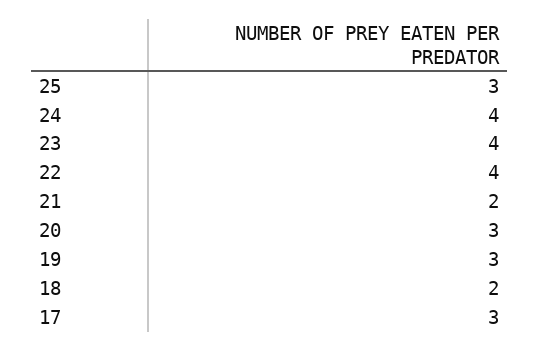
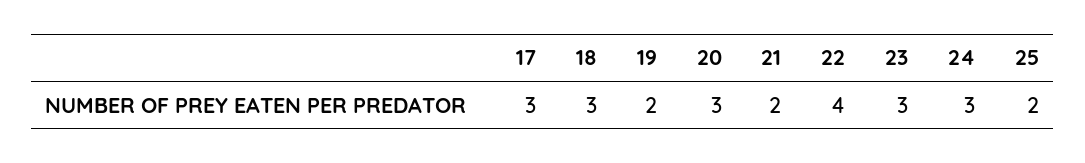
25: 3 -> 2
24: 4 -> 3
23: 4 -> 3
19: 3 -> 2
18: 2 -> 3

